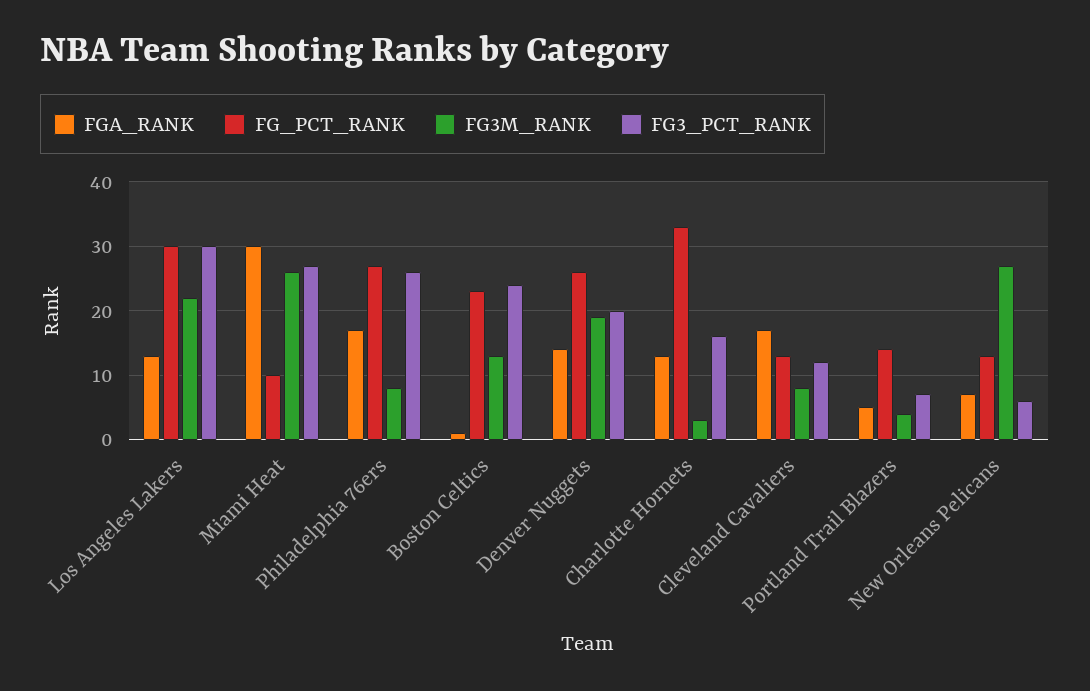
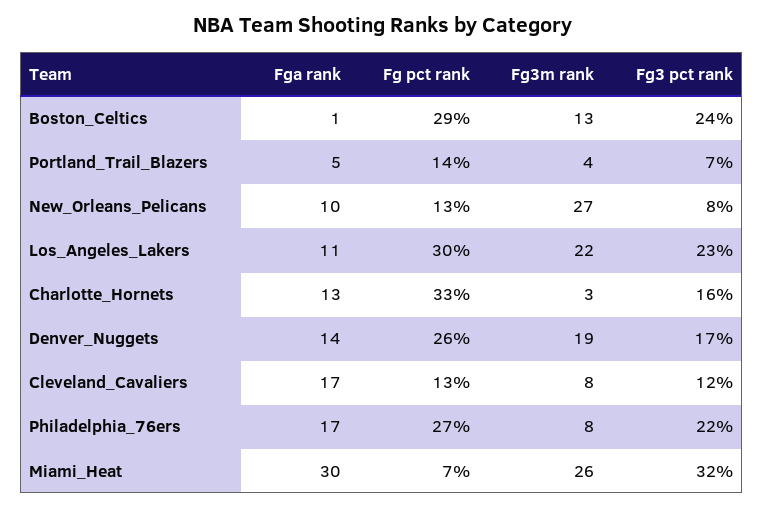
FGA_RANK, Los Angeles Lakers: 13 -> 11
FG3_PCT_RANK, Los Angeles Lakers: 30 -> 23
FG_PCT_RANK, Miami Heat: 10 -> 7
FG3_PCT_RANK, Miami Heat: 27 -> 32
FG3_PCT_RANK, Philadelphia 76ers: 26 -> 22
FG_PCT_RANK, Boston Celtics: 23 -> 29
FG3_PCT_RANK, Denver Nuggets: 20 -> 17
FGA_RANK, New Orleans Pelicans: 7 -> 10
FG3_PCT_RANK, New Orleans Pelicans: 6 -> 8

